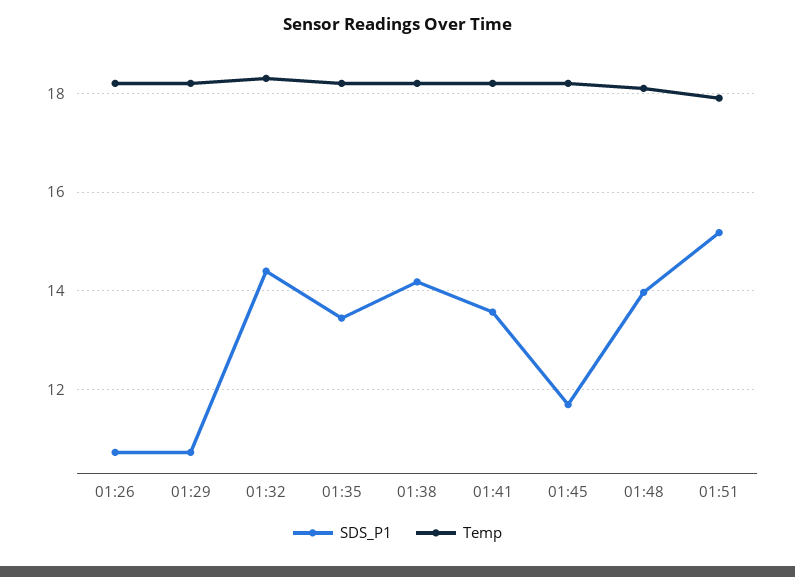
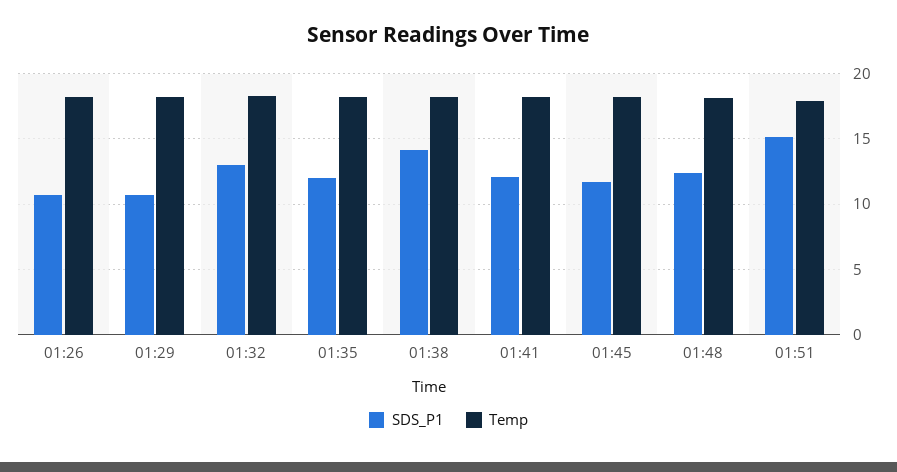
SDS_P1, 01:32: 14.4 -> 13
SDS_P1, 01:35: 13.4 -> 12
SDS_P1, 01:41: 13.6 -> 12
SDS_P1, 01:48: 14 -> 12.5

